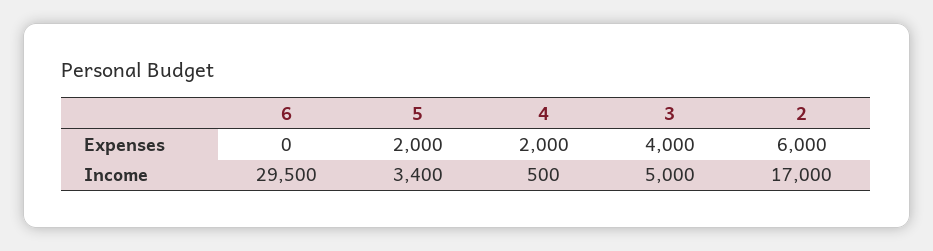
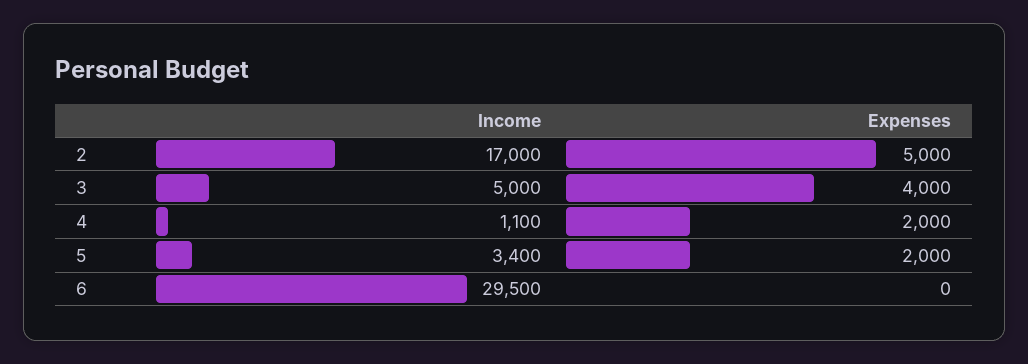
2, Expenses: 6000 -> 5000
4, Income: 500 -> 1100

